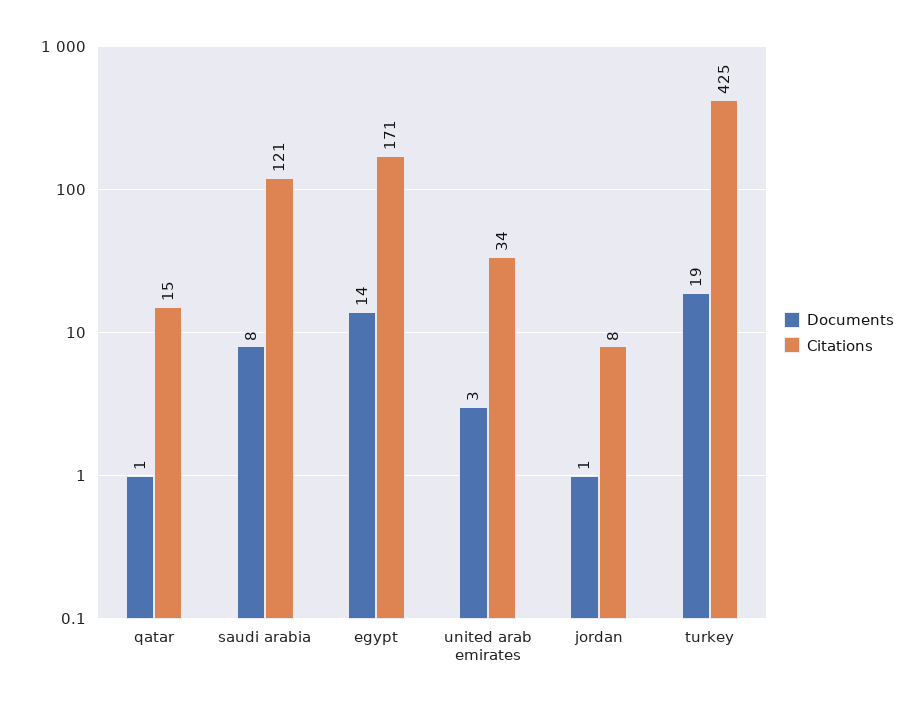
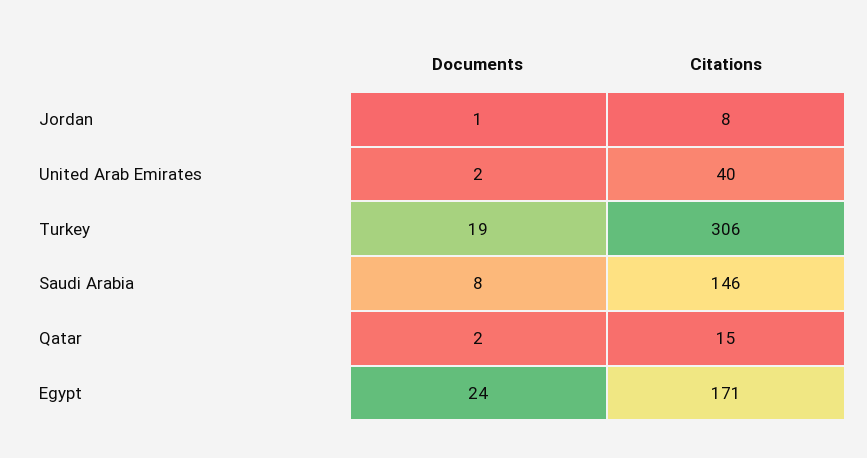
Documents, qatar: 1 -> 2
Citations, saudi arabia: 121 -> 146
Documents, egypt: 14 -> 24
Documents, united arab emirates: 3 -> 2
Citations, united arab emirates: 34 -> 40
Citations, turkey: 425 -> 306

